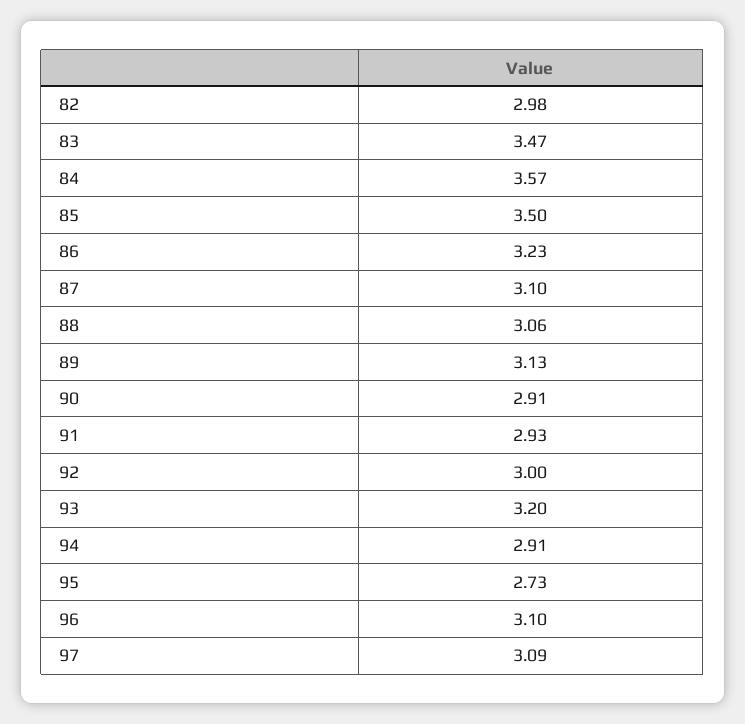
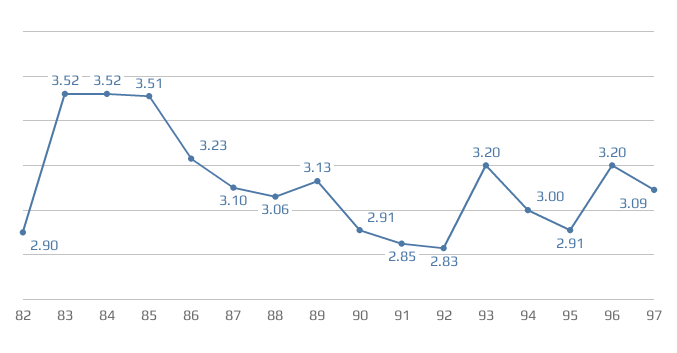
82: 2.98 -> 2.9
83: 3.47 -> 3.52
84: 3.57 -> 3.52
85: 3.5 -> 3.51
91: 2.93 -> 2.85
92: 3 -> 2.83
94: 2.91 -> 3
95: 2.73 -> 2.91
96: 3.1 -> 3.2

